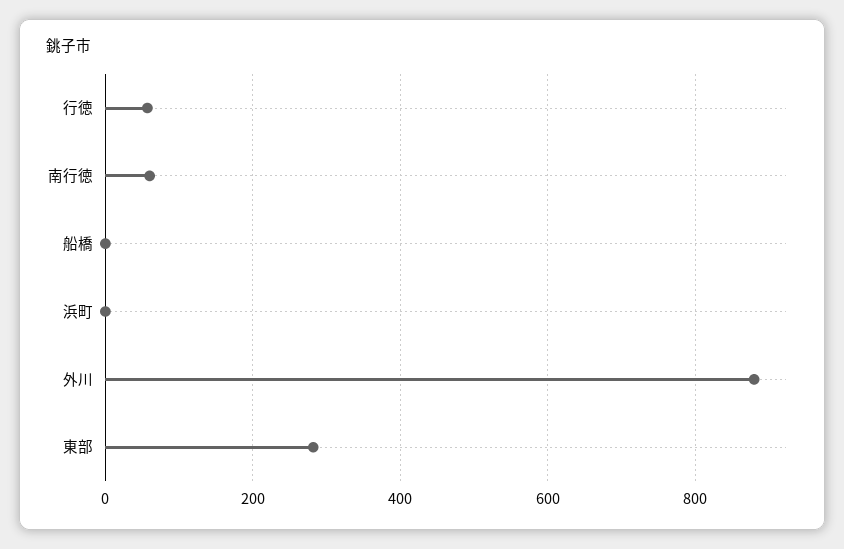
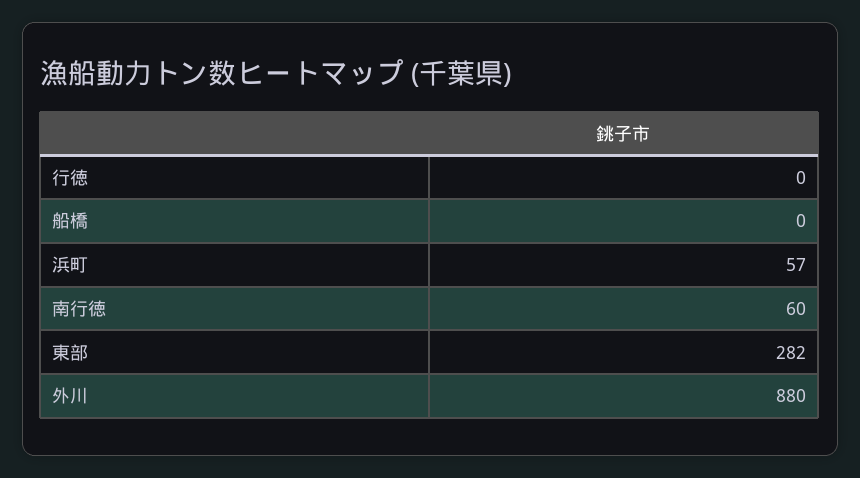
行徳: 60 -> 0
浜町: 0 -> 57

